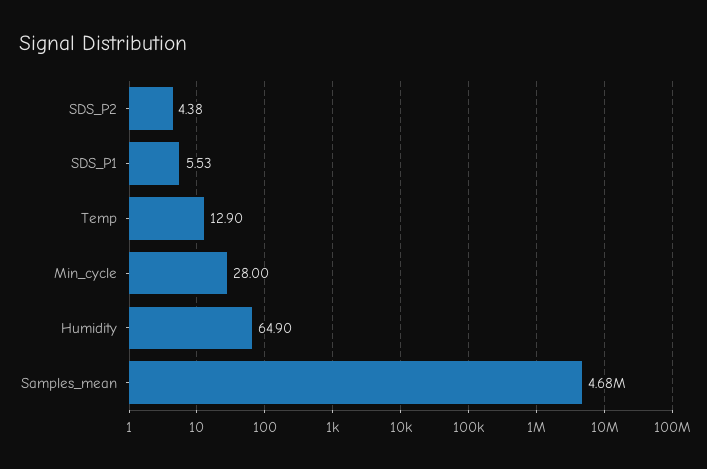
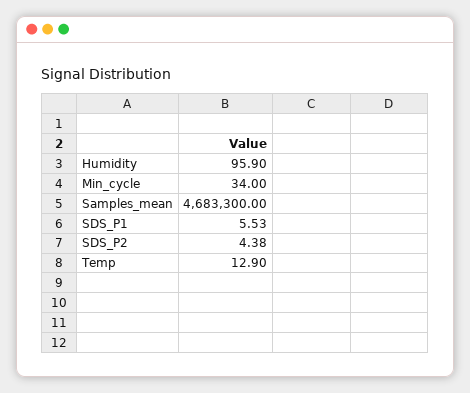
Min_cycle: 28 -> 34
Humidity: 64.9 -> 95.9

